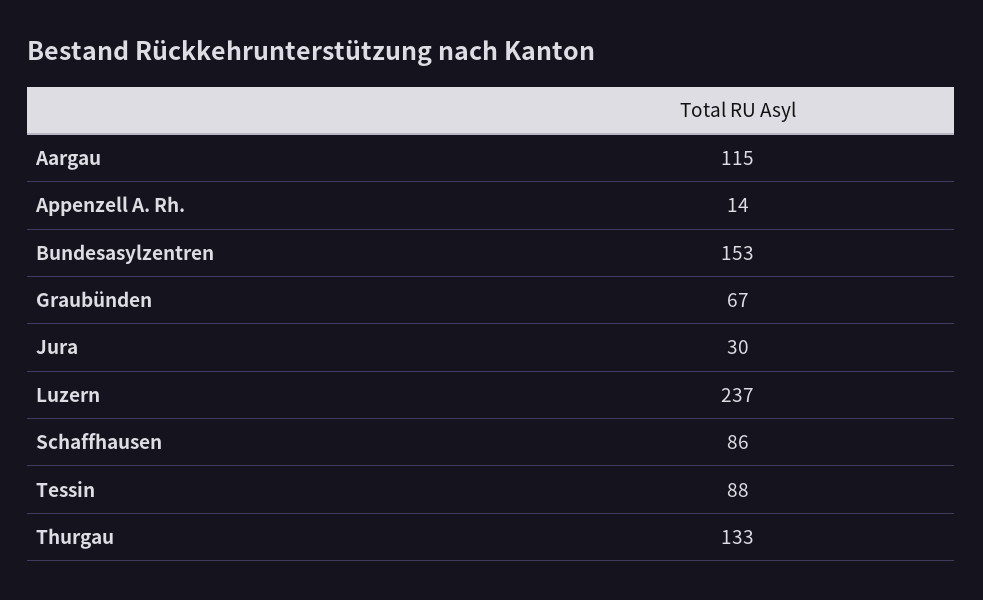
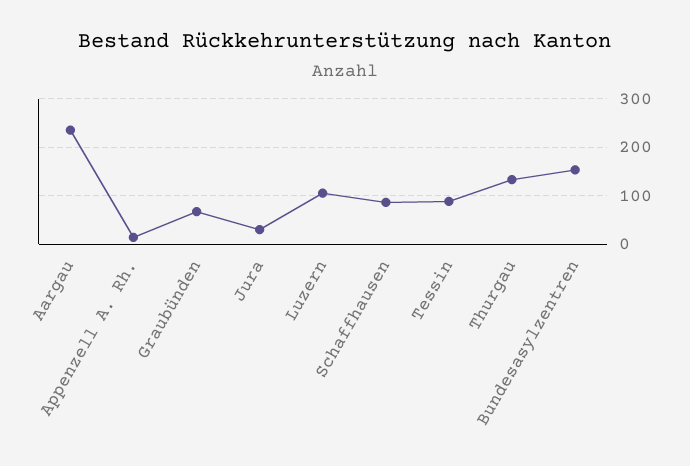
Aargau: 115 -> 240
Luzern: 237 -> 100

